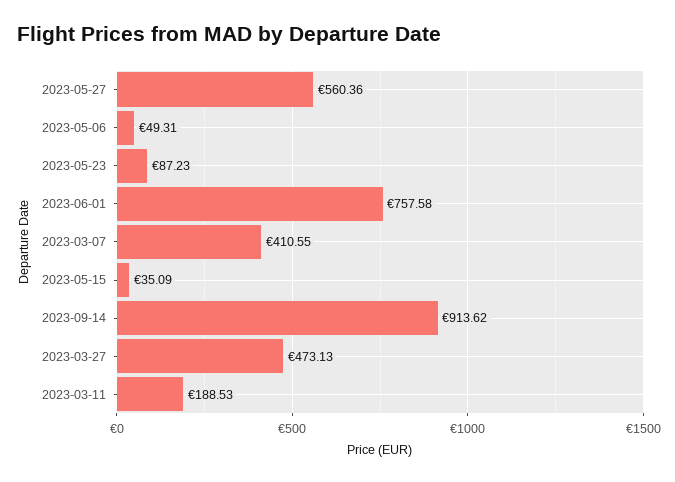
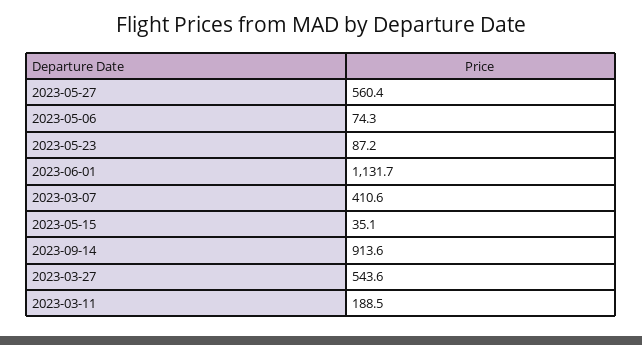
2023-05-06: 49.31 -> 74.3
2023-06-01: 757.58 -> 1131.7
2023-03-27: 473.13 -> 543.6

